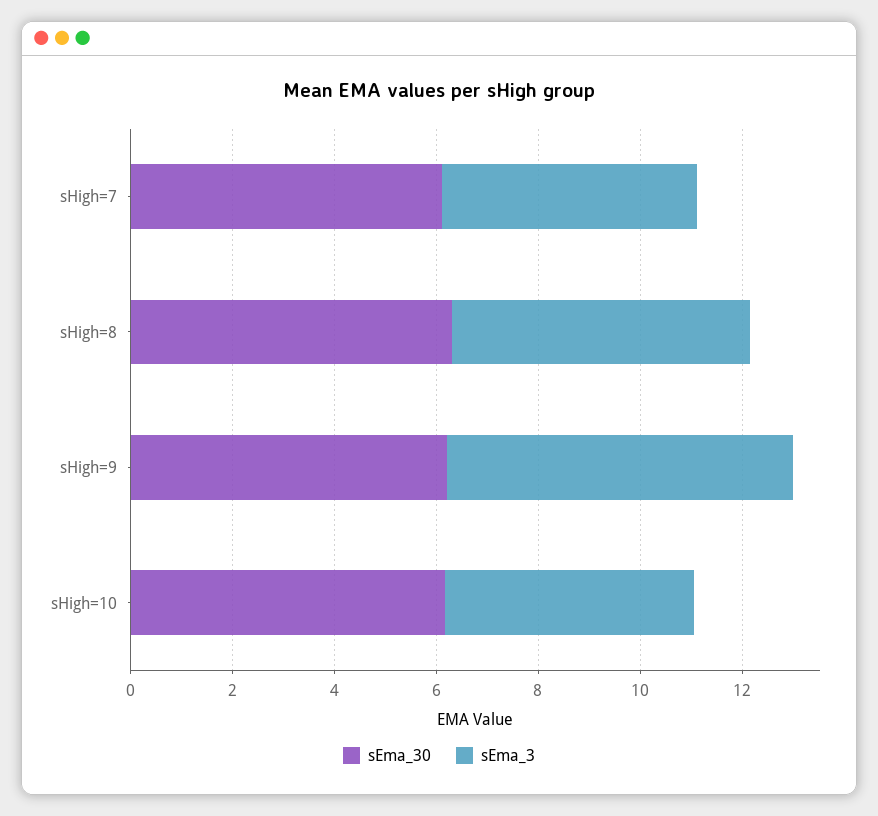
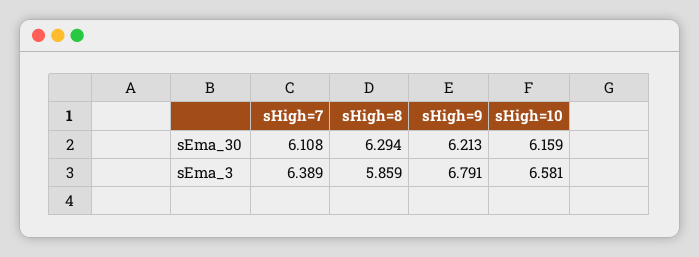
sEma_3, sHigh=7: 5 -> 6.389
sEma_3, sHigh=10: 5 -> 6.581

